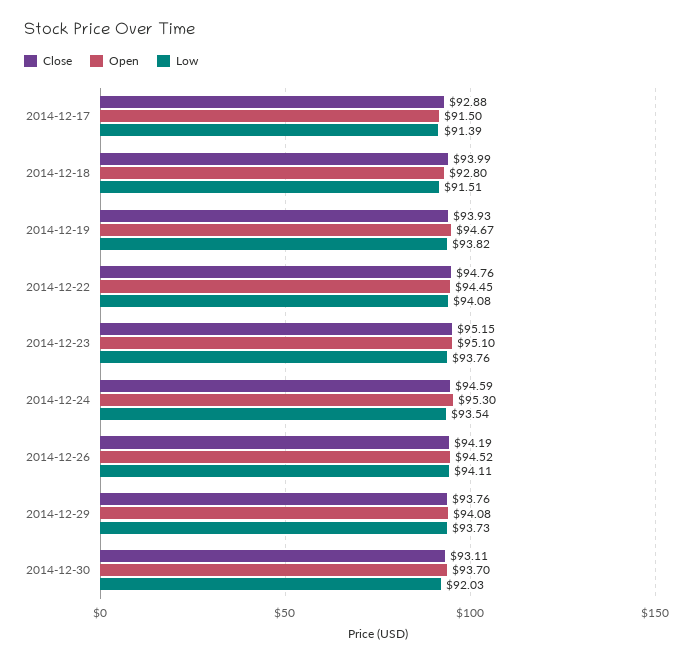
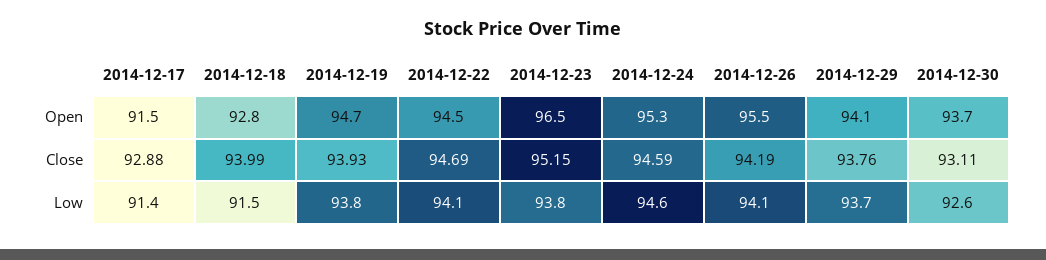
Close, 2014-12-22: 94.76 -> 94.69
Open, 2014-12-23: 95.1 -> 96.5
Low, 2014-12-24: 93.54 -> 94.6
Open, 2014-12-26: 94.52 -> 95.5
Low, 2014-12-30: 92.03 -> 92.6

